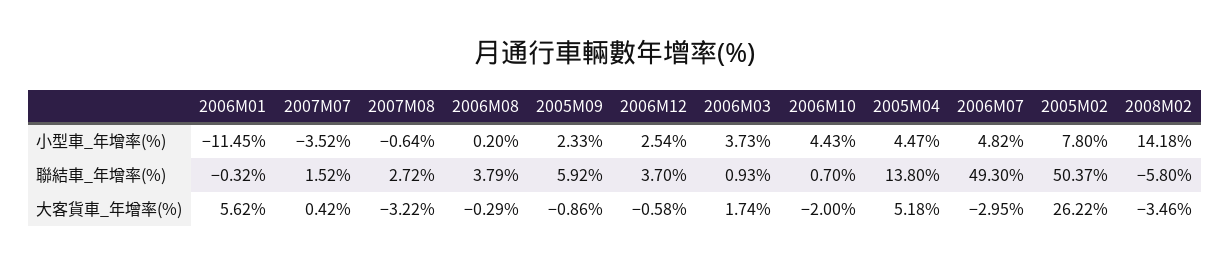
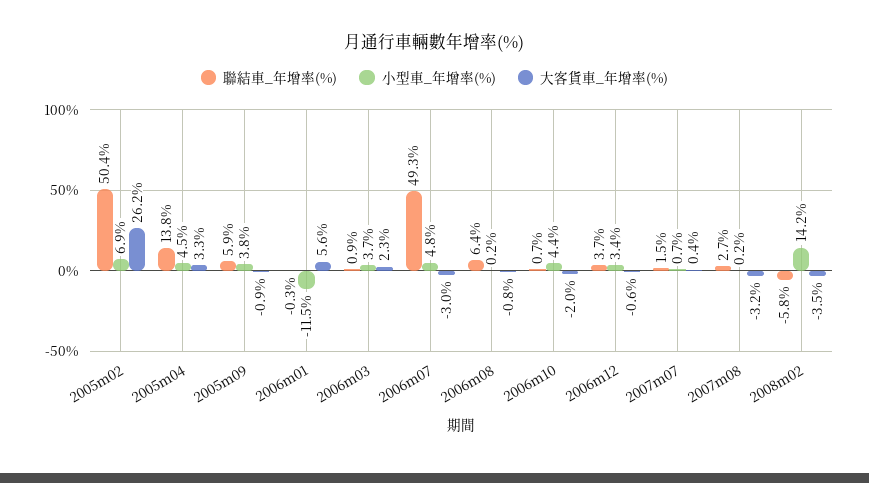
小型車_年增率(%), 2007M07: -3.52 -> 0.7
小型車_年增率(%), 2007M08: -0.64 -> 0.2
小型車_年增率(%), 2005M09: 2.33 -> 3.8
小型車_年增率(%), 2006M12: 2.54 -> 3.4
小型車_年增率(%), 2005M02: 7.8 -> 6.9
聯結車_年增率(%), 2006M08: 3.79 -> 6.4
大客貨車_年增率(%), 2006M08: -0.29 -> -0.8
大客貨車_年增率(%), 2006M03: 1.74 -> 2.3
大客貨車_年增率(%), 2005M04: 5.18 -> 3.3

